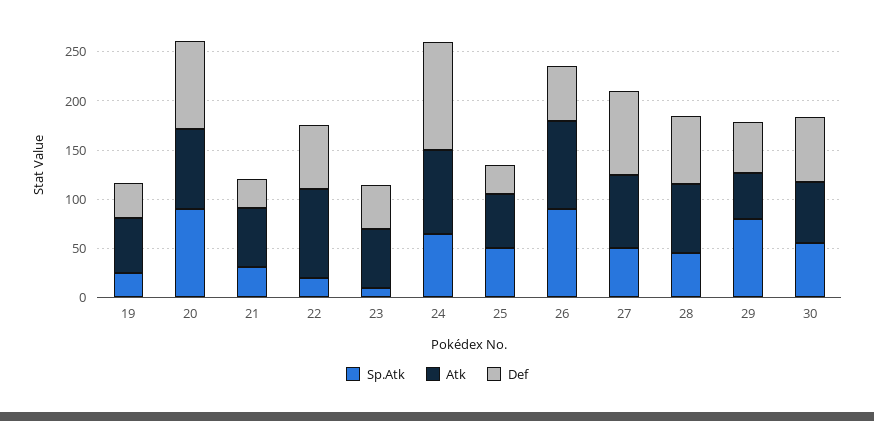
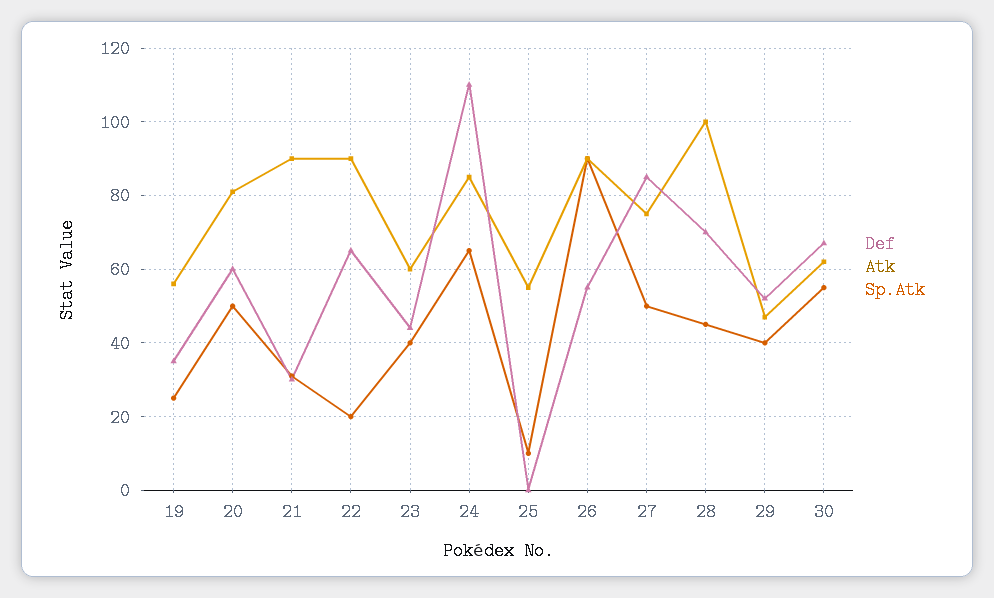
Sp.Atk, 20: 90 -> 50
Def, 20: 90 -> 60
Atk, 21: 60 -> 90
Sp.Atk, 23: 10 -> 40
Sp.Atk, 25: 50 -> 10
Def, 25: 30 -> 0
Atk, 28: 70 -> 100
Sp.Atk, 29: 80 -> 40

